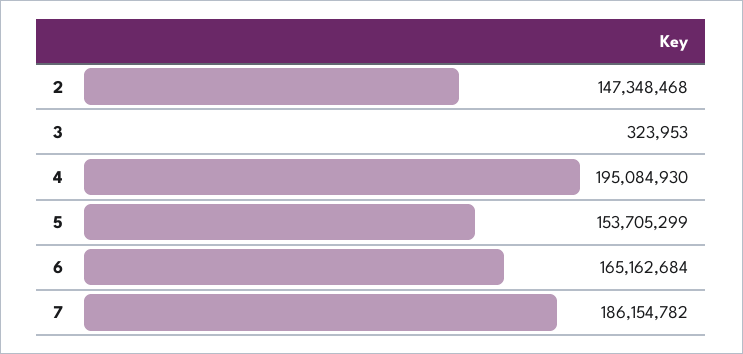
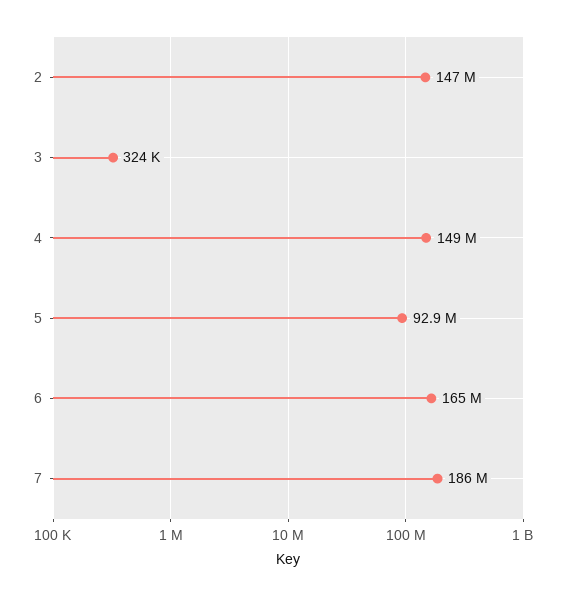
4: 195084930 -> 149000000
5: 153705299 -> 92900000

